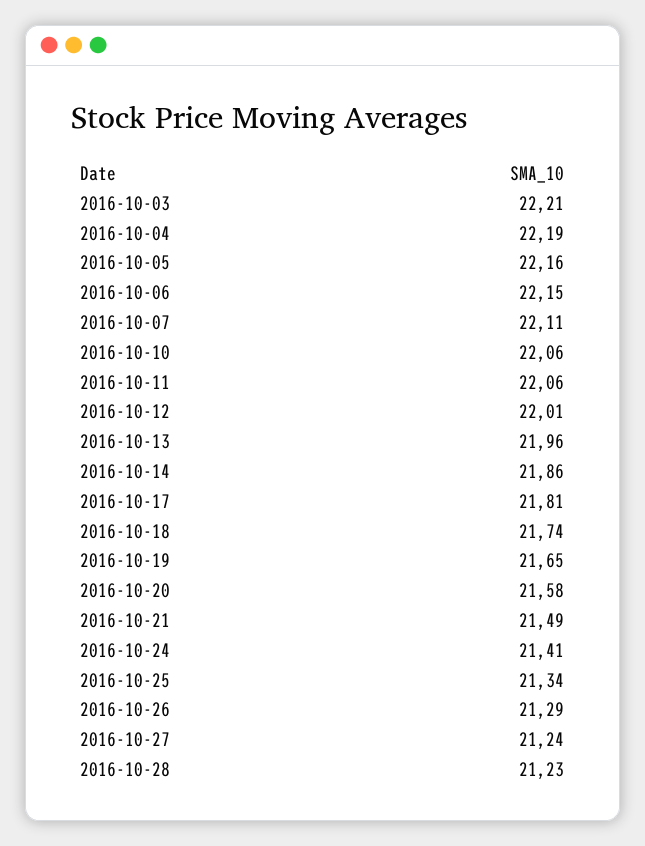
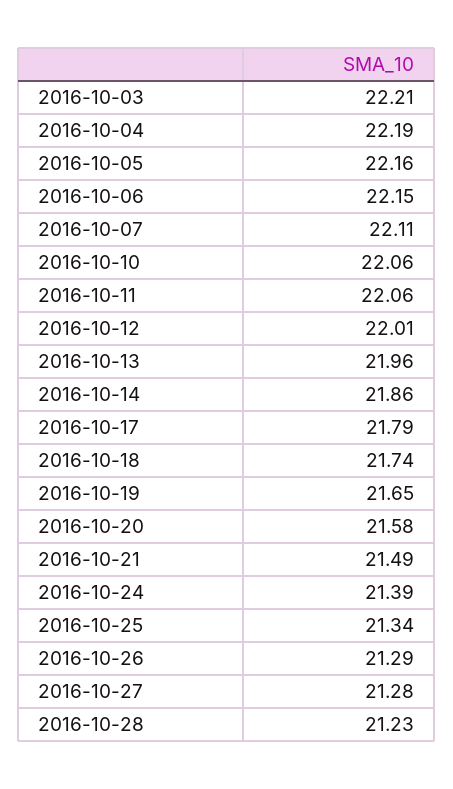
2016-10-17: 21.81 -> 21.79
2016-10-24: 21.41 -> 21.39
2016-10-27: 21.24 -> 21.28

